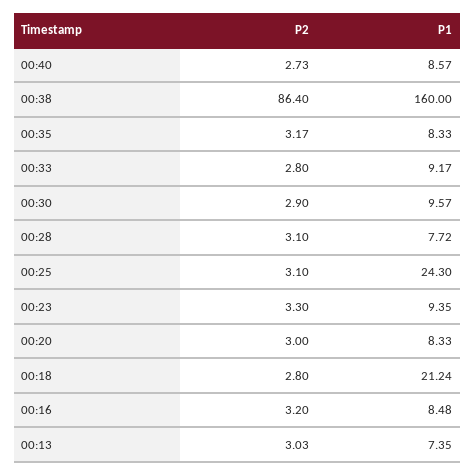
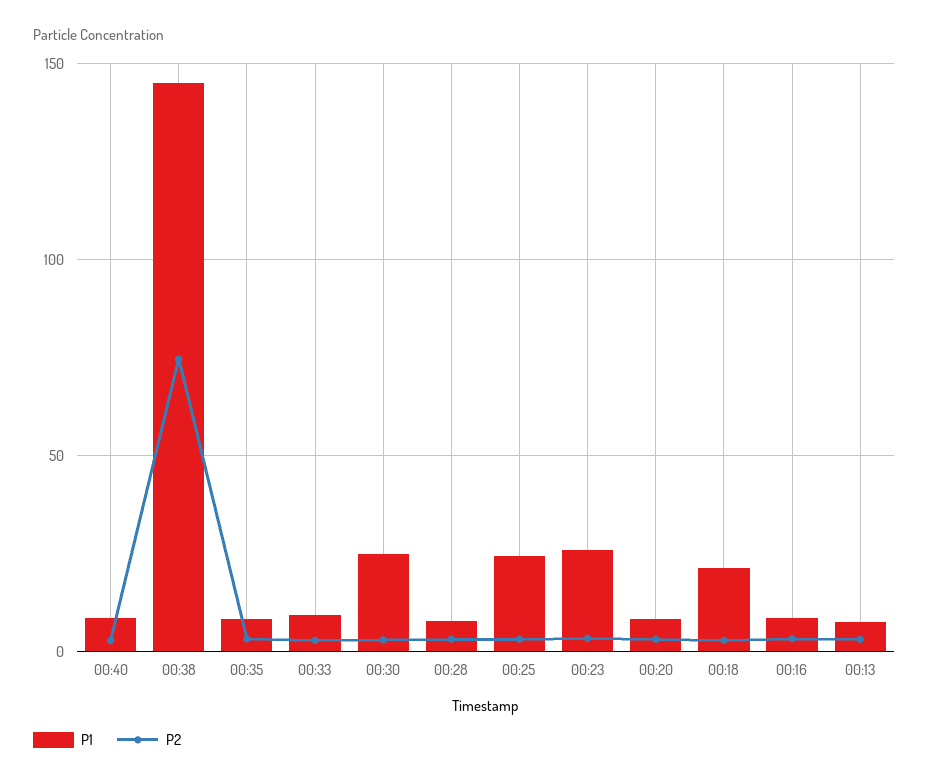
P2, 00:38: 86.4 -> 75
P1, 00:38: 160 -> 145
P1, 00:30: 9.57 -> 25
P1, 00:23: 9.35 -> 25

